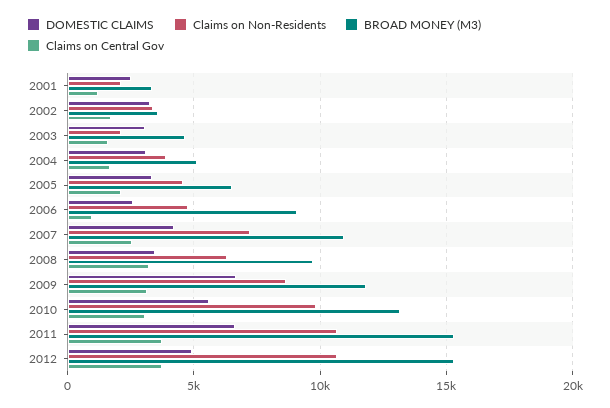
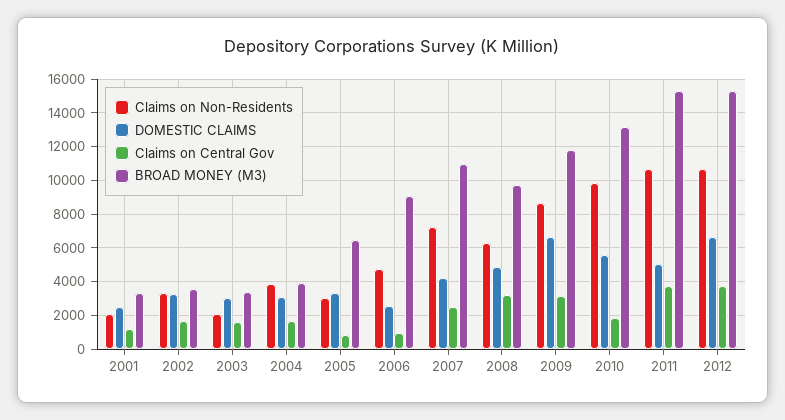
BROAD MONEY (M3), 2003: 4500 -> 3500
BROAD MONEY (M3), 2004: 5000 -> 4000
Claims on Non-Residents, 2005: 4500 -> 3000
Claims on Central Gov, 2005: 2000 -> 1000
DOMESTIC CLAIMS, 2008: 3500 -> 5000
Claims on Central Gov, 2010: 3000 -> 2000
DOMESTIC CLAIMS, 2011: 6500 -> 5000
DOMESTIC CLAIMS, 2012: 5000 -> 6500

